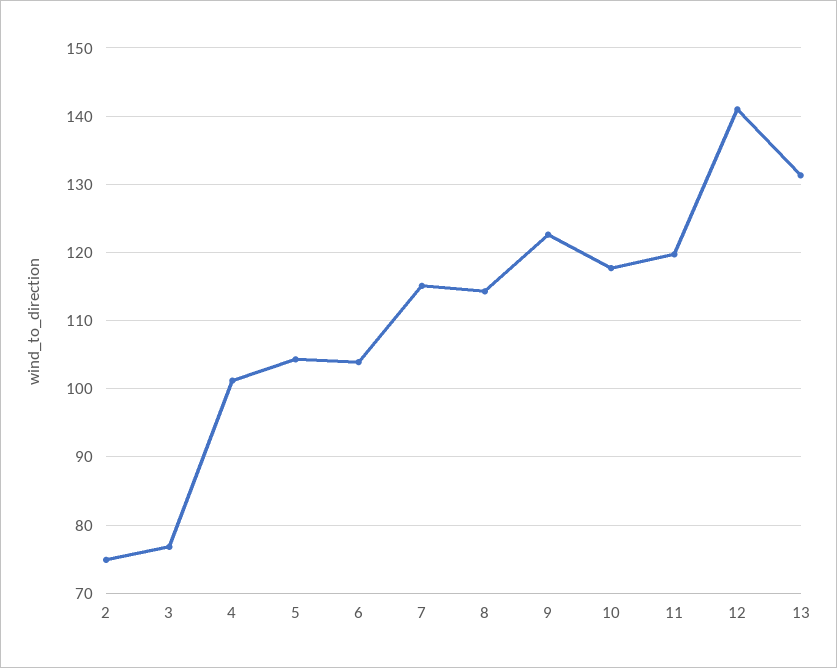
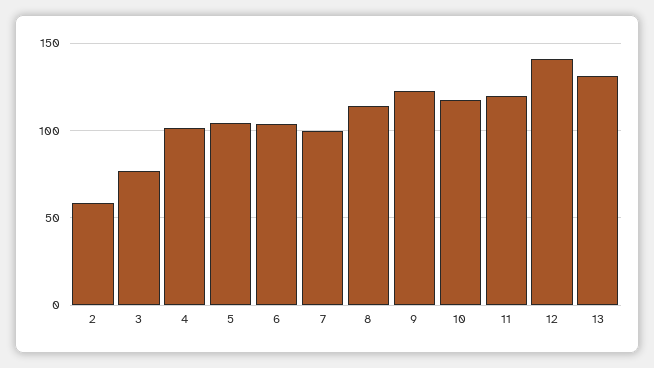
2: 75 -> 60
7: 115 -> 100

